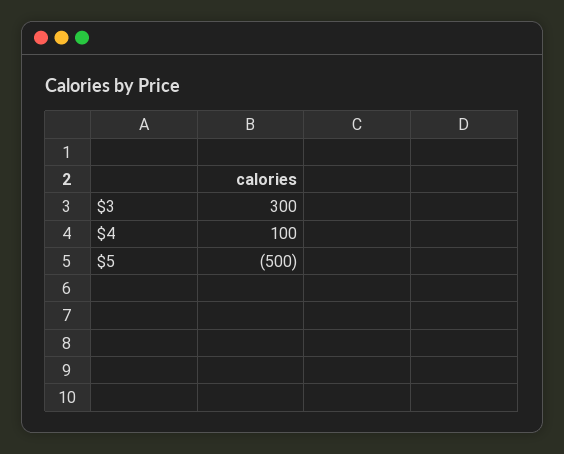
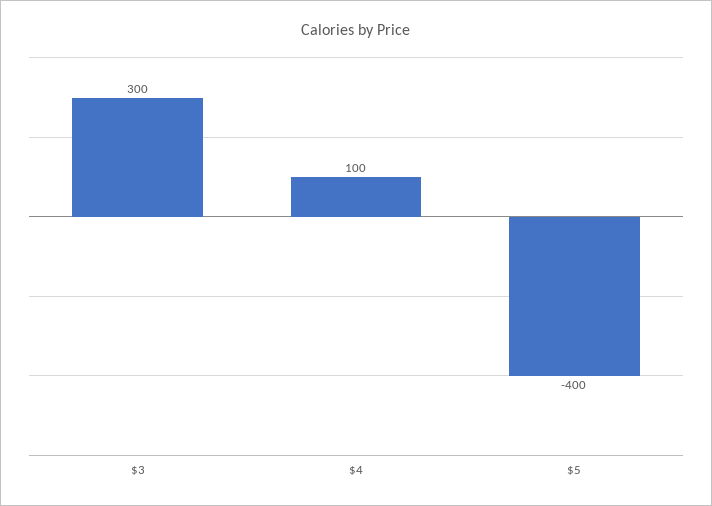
$5: -500 -> -400

